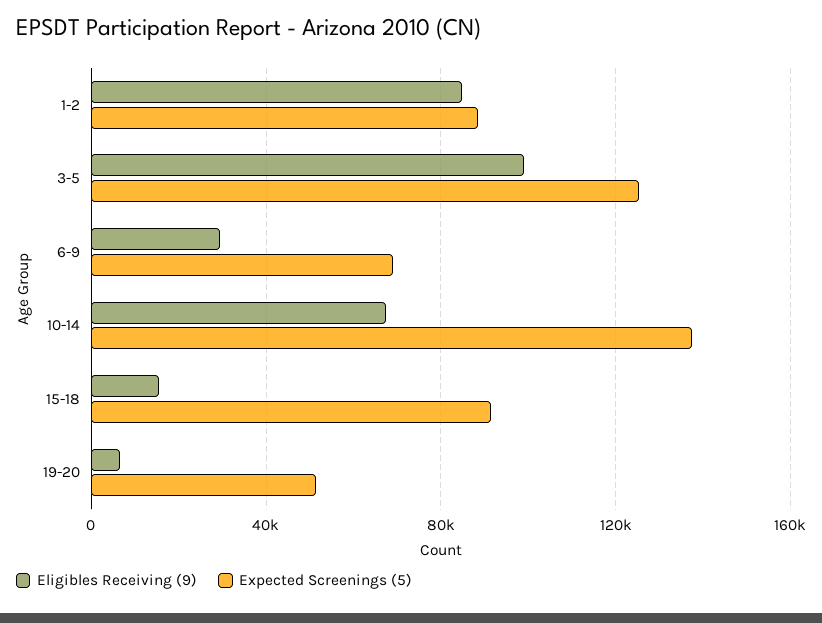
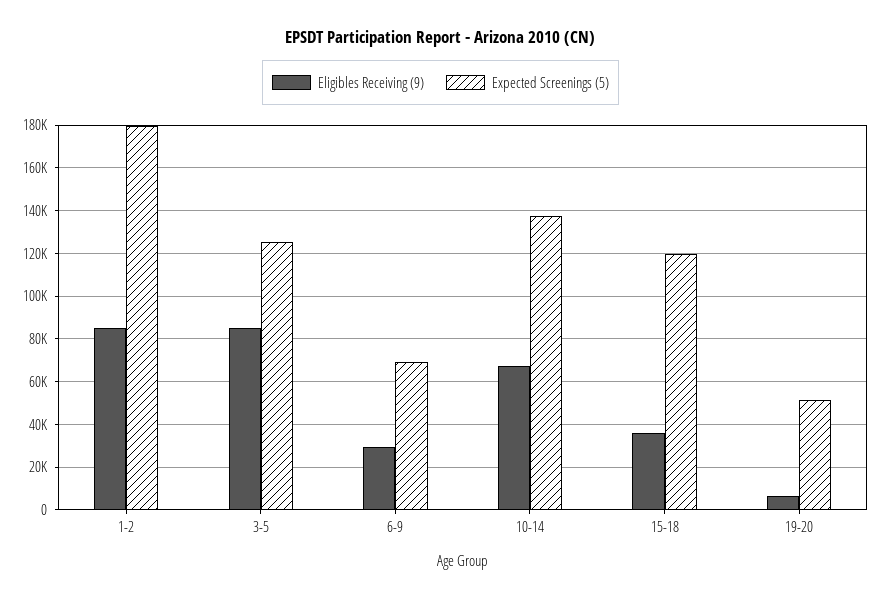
Expected Screenings (5), 1-2: 90000 -> 180000
Eligibles Receiving (9), 3-5: 100000 -> 85000
Eligibles Receiving (9), 15-18: 15000 -> 35000
Expected Screenings (5), 15-18: 90000 -> 120000

